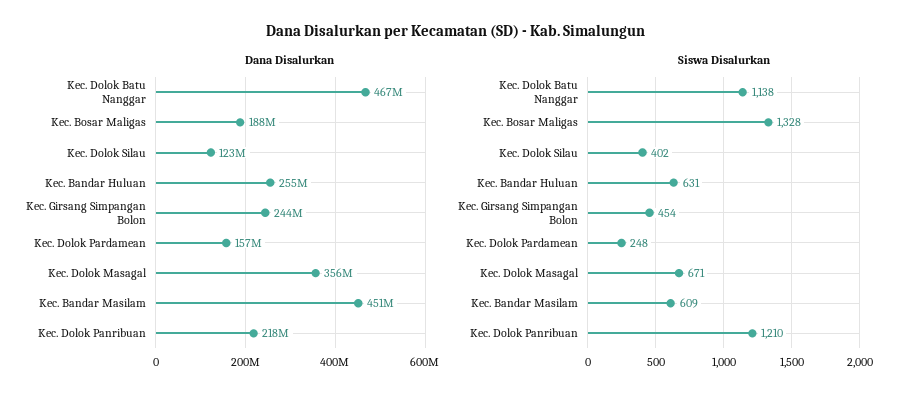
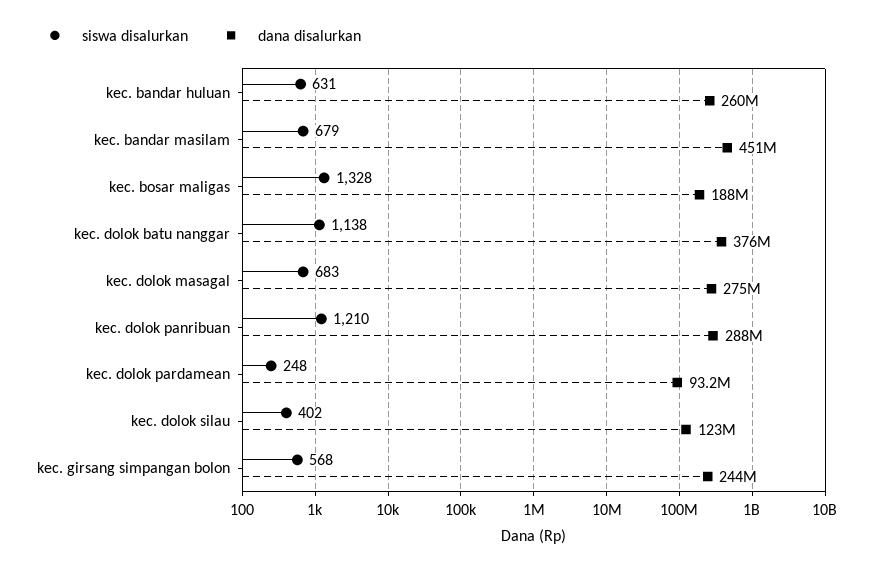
Dana Disalurkan, Kec. Dolok Batu Nanggar: 467000000 -> 376000000
Dana Disalurkan, Kec. Bandar Huluan: 255000000 -> 260000000
Dana Disalurkan, Kec. Dolok Pardamean: 157000000 -> 93200000
Dana Disalurkan, Kec. Dolok Masagal: 356000000 -> 275000000
Dana Disalurkan, Kec. Dolok Panribuan: 218000000 -> 288000000
Siswa Disalurkan, Kec. Girsang Simpangan Bolon: 454 -> 568
Siswa Disalurkan, Kec. Dolok Masagal: 671 -> 683
Siswa Disalurkan, Kec. Bandar Masilam: 609 -> 679

